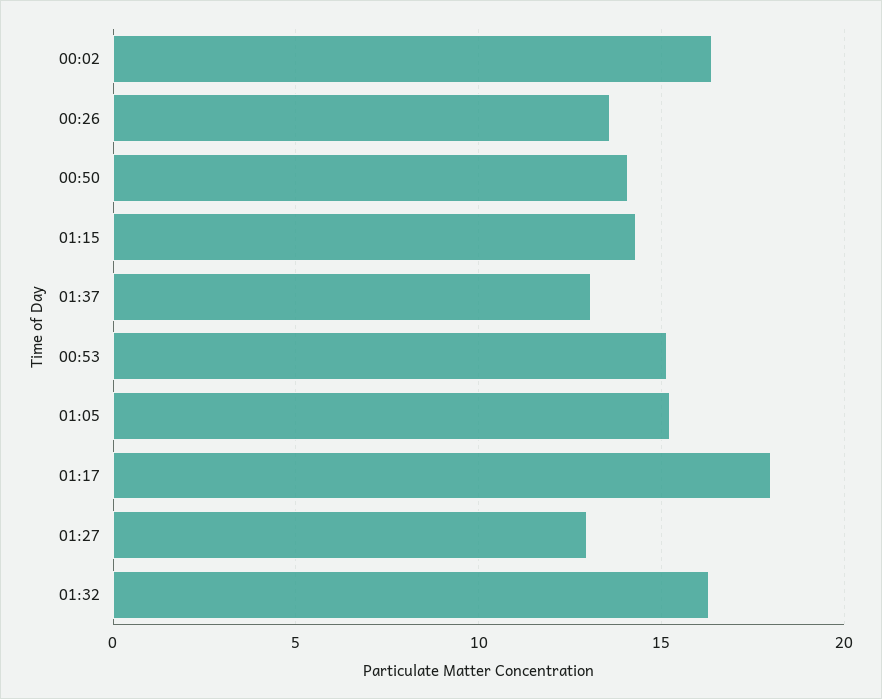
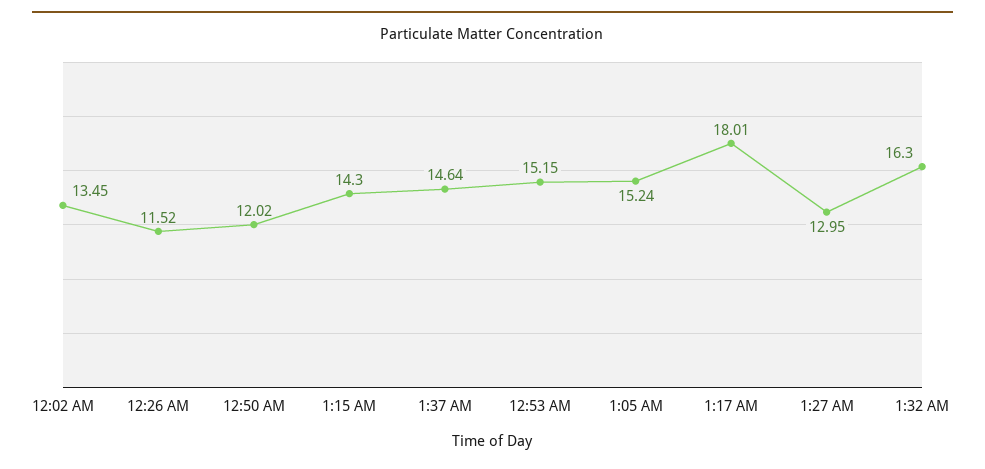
00:02: 16.5 -> 13.45
00:26: 13.5 -> 11.52
00:50: 14 -> 12.02
01:37: 13 -> 14.64

